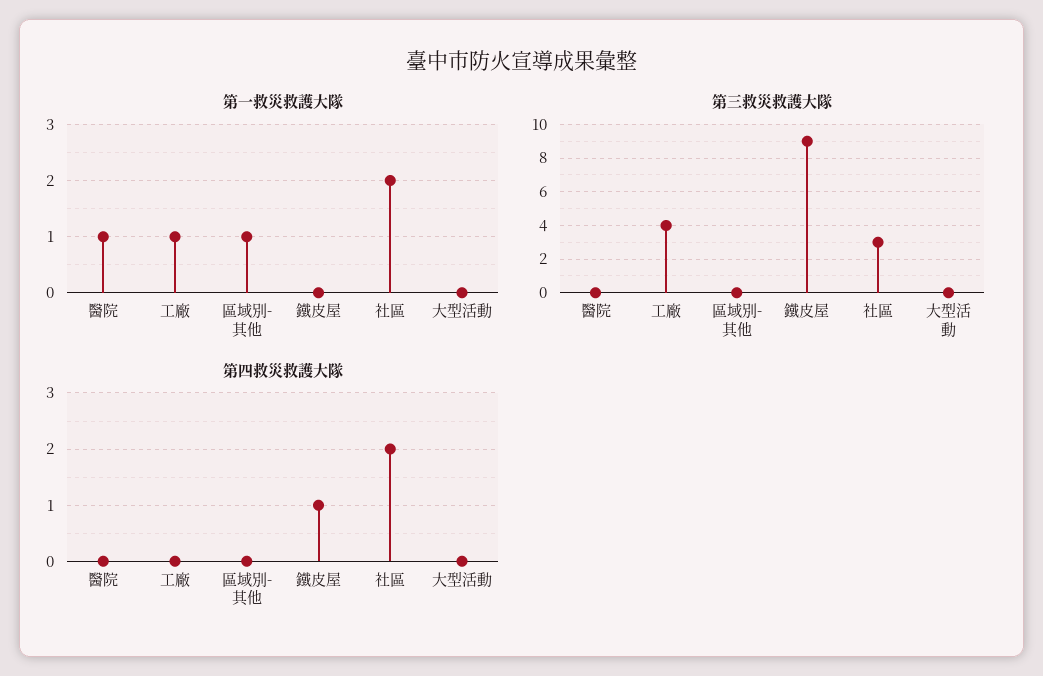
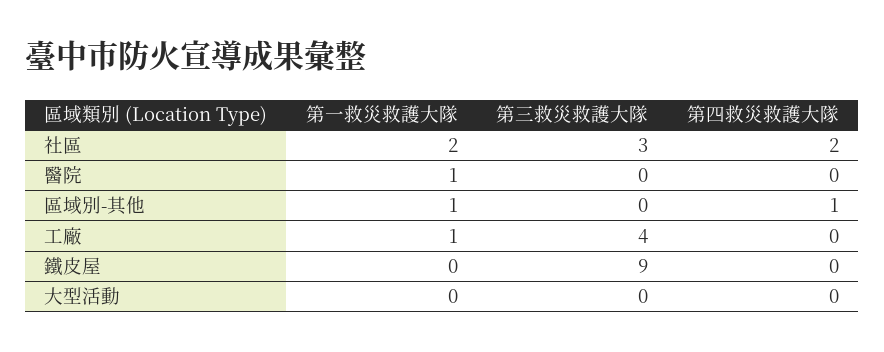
第四救災救護大隊, 區域別-其他: 0 -> 1
第四救災救護大隊, 鐵皮屋: 1 -> 0

